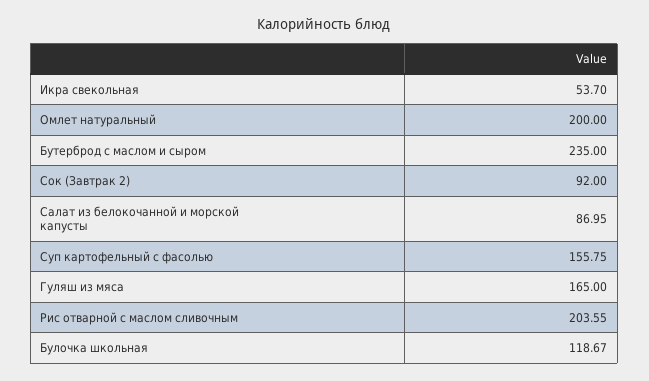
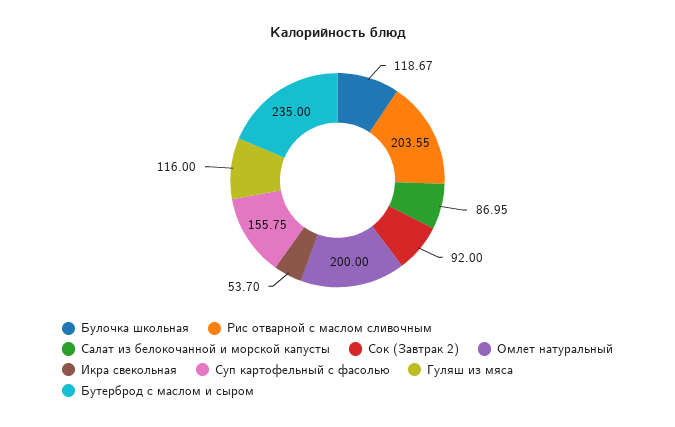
Гуляш из мяса: 165 -> 116

